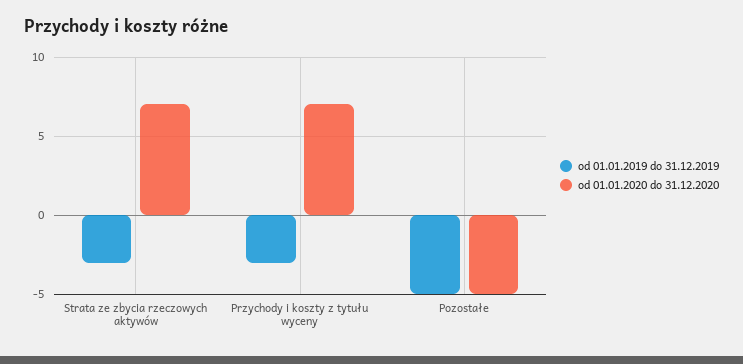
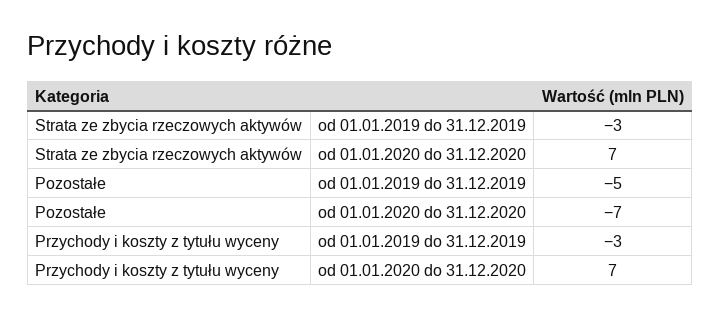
od 01.01.2020 do 31.12.2020, Pozostałe: -5 -> -7

